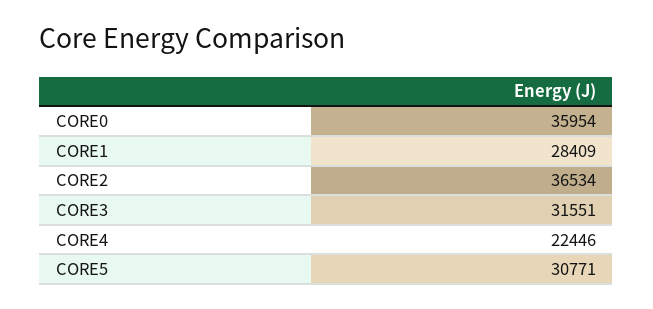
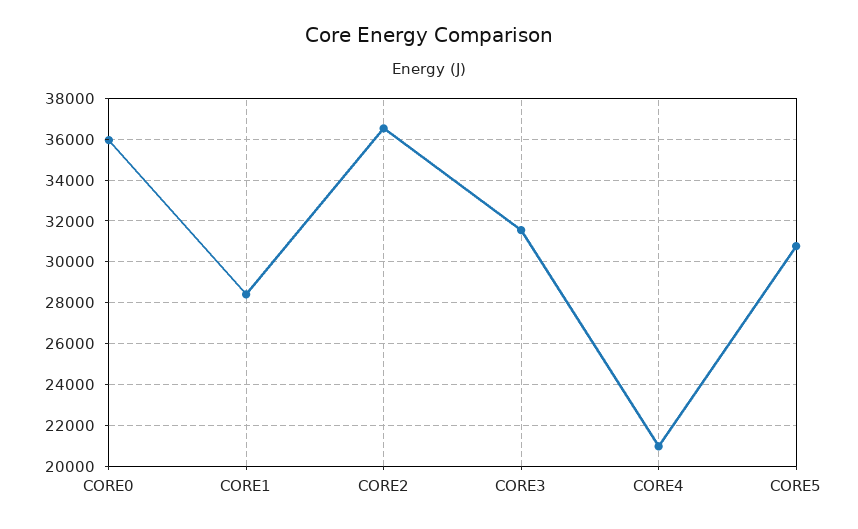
CORE4: 22446 -> 21000

